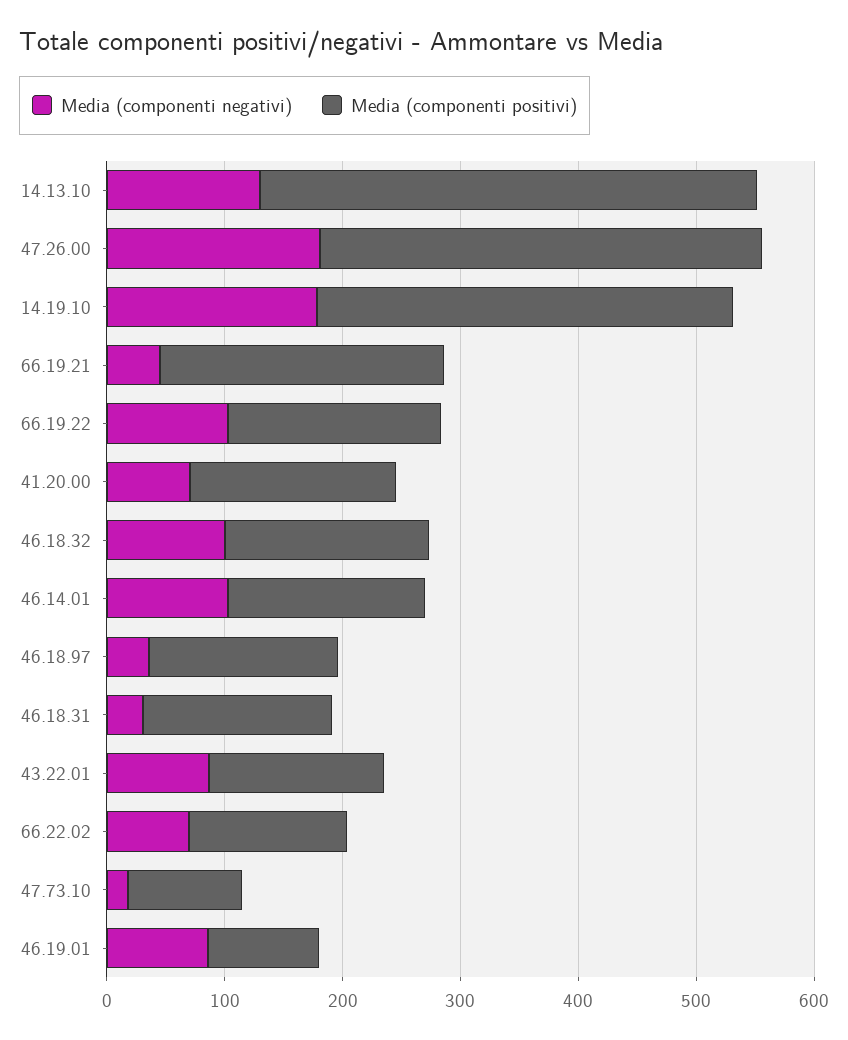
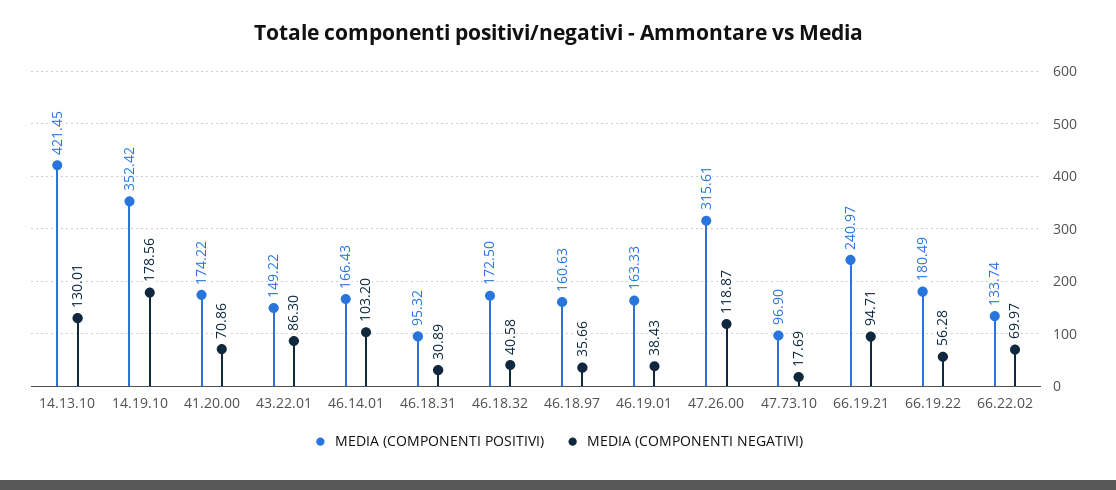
Media (componenti negativi), 47.26.00: 180 -> 118.87
Media (componenti positivi), 47.26.00: 380 -> 315.61
Media (componenti negativi), 66.19.21: 40 -> 94.71
Media (componenti negativi), 66.19.22: 100 -> 56.28
Media (componenti negativi), 46.18.32: 100 -> 40.58
Media (componenti positivi), 46.18.31: 160 -> 95.32
Media (componenti negativi), 46.19.01: 80 -> 38.43
Media (componenti positivi), 46.19.01: 100 -> 163.33

